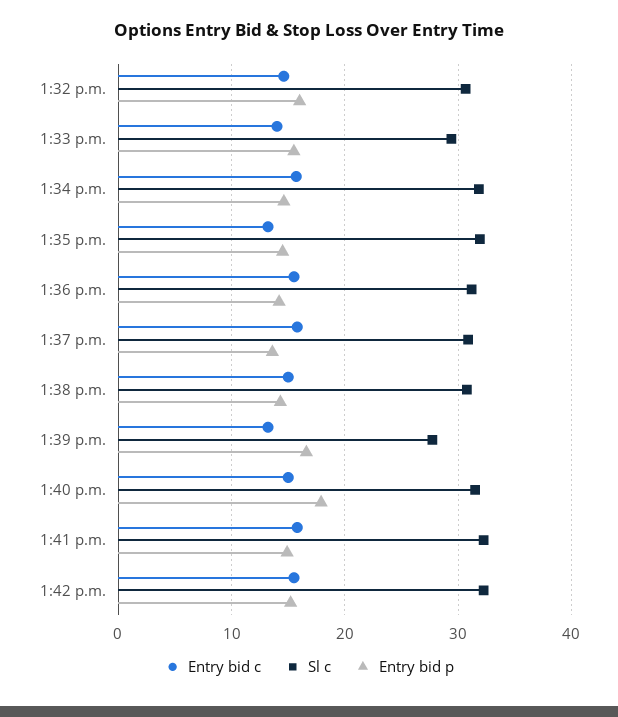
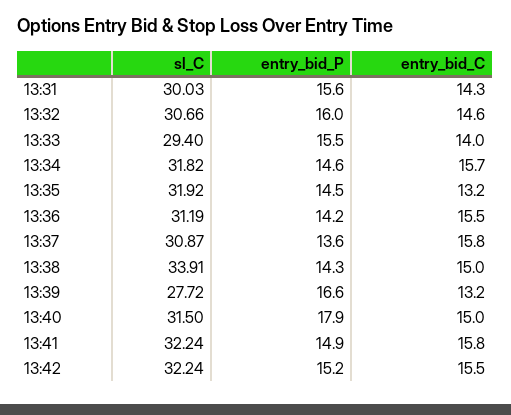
Sl c, 1:38 p.m.: 31 -> 33.91
Sl c, 13:31: none -> 30.03
Entry bid p, 13:31: none -> 15.6
Entry bid c, 13:31: none -> 14.3

